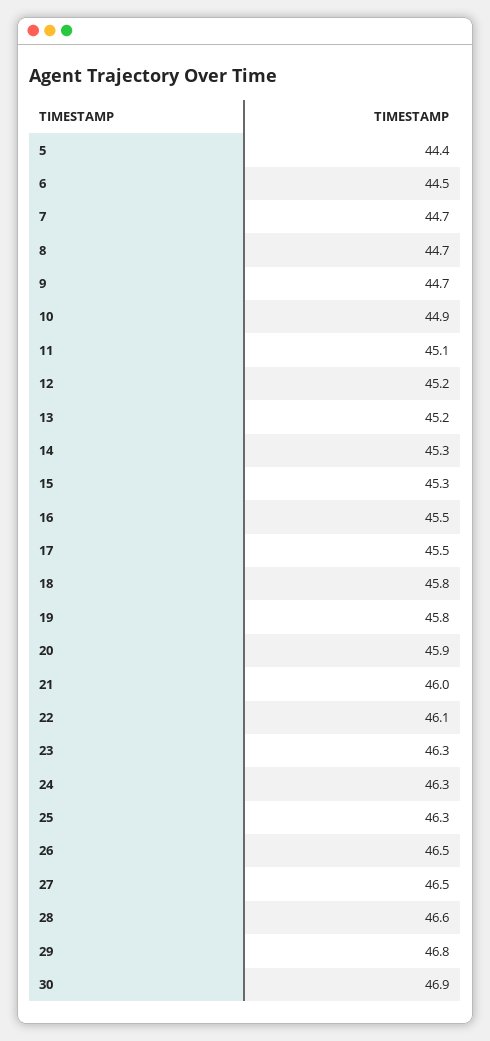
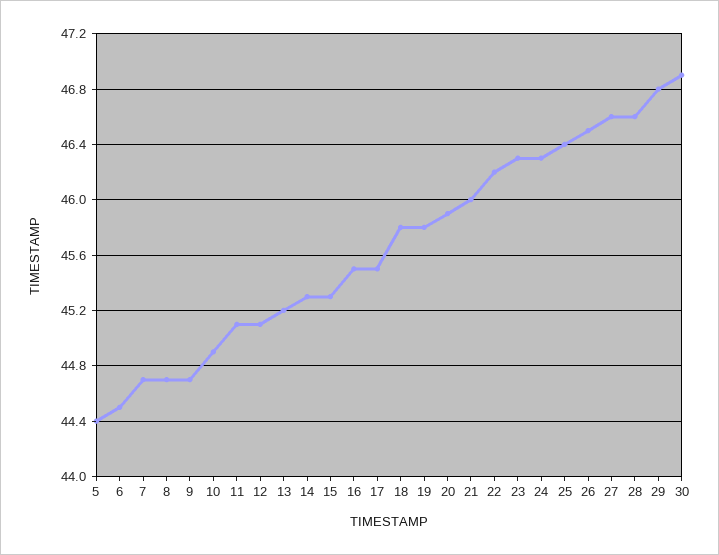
12: 45.2 -> 45.1
22: 46.1 -> 46.2
25: 46.3 -> 46.4
27: 46.5 -> 46.6

